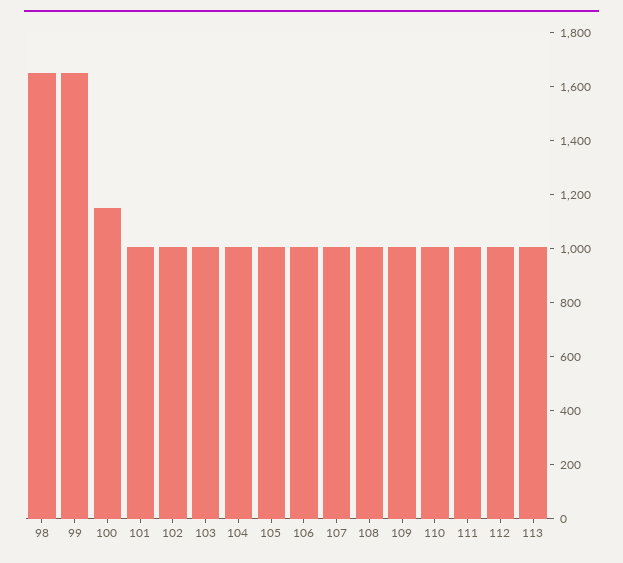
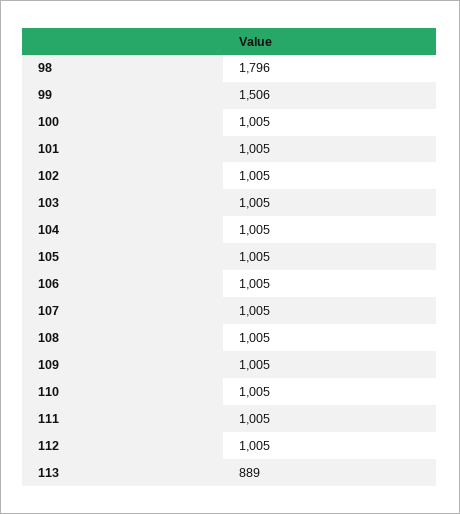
98: 1650 -> 1796
99: 1650 -> 1506
100: 1150 -> 1005
113: 1000 -> 889

